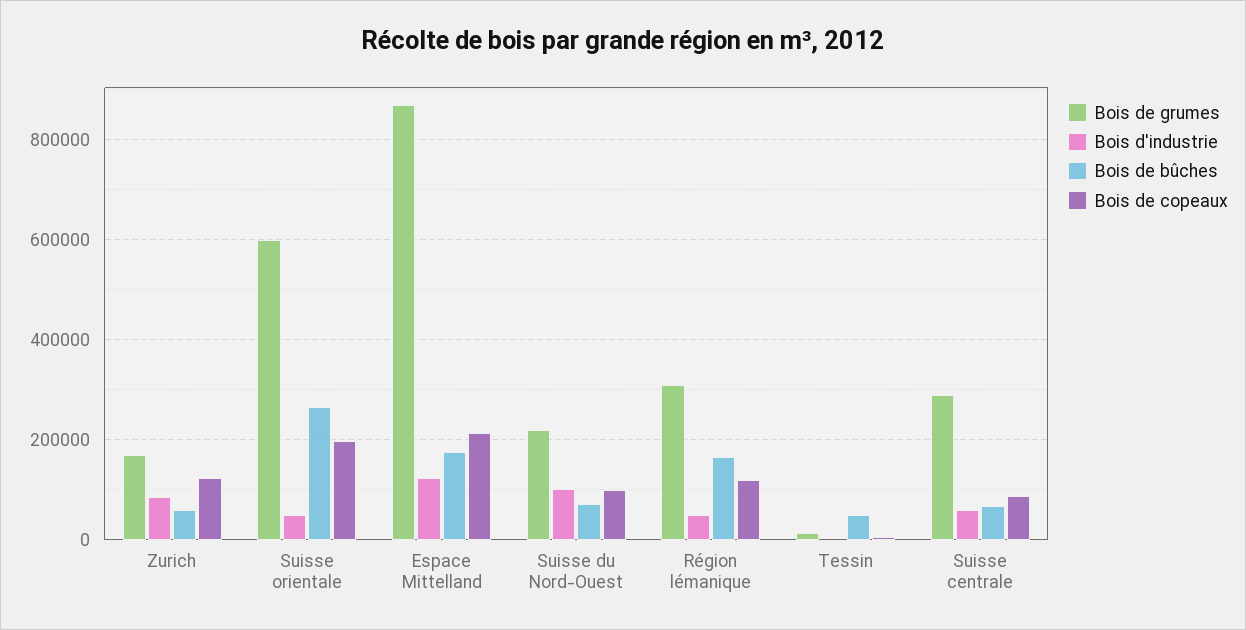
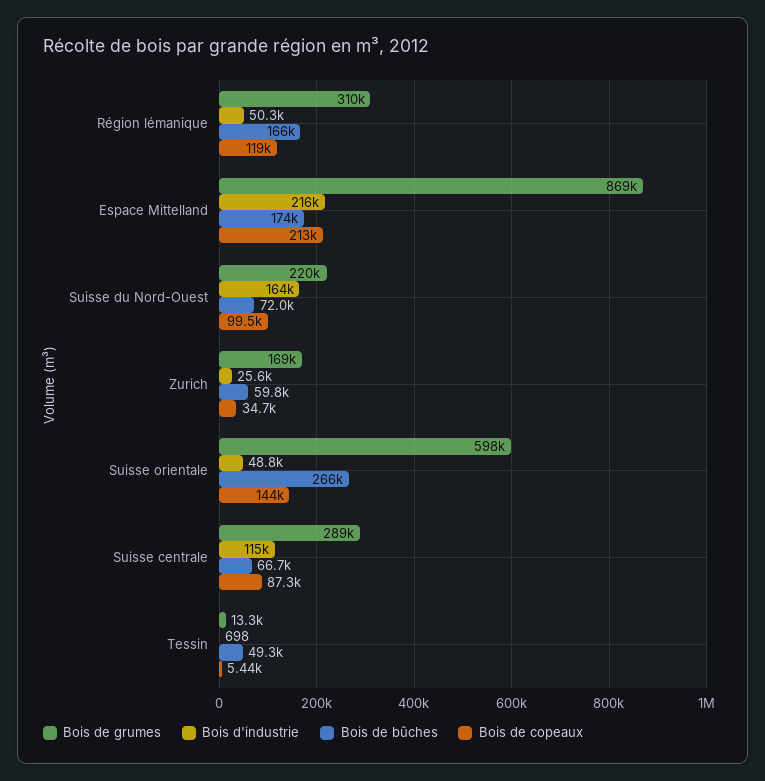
Bois d'industrie, Zurich: 80000 -> 25600
Bois de copeaux, Zurich: 120000 -> 34700
Bois de copeaux, Suisse orientale: 200000 -> 144000
Bois d'industrie, Espace Mittelland: 120000 -> 216000
Bois d'industrie, Suisse du Nord-Ouest: 100000 -> 164000
Bois d'industrie, Suisse centrale: 60000 -> 115000

